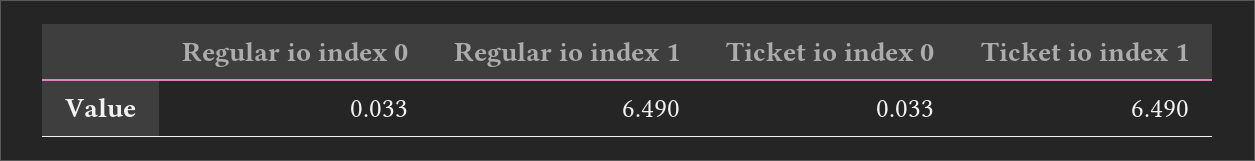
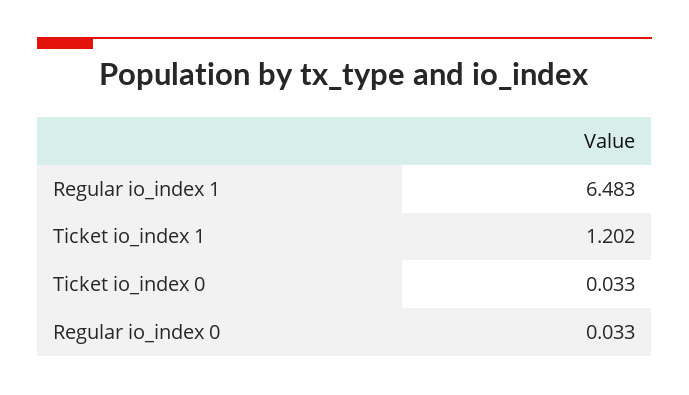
Regular io index 1: 6.49 -> 6.483
Ticket io index 1: 6.49 -> 1.202

